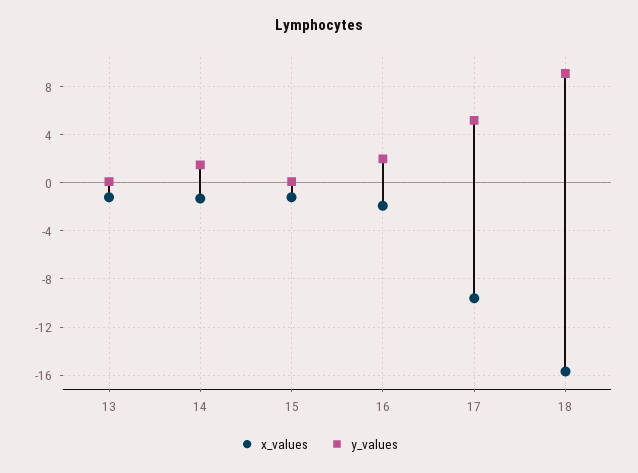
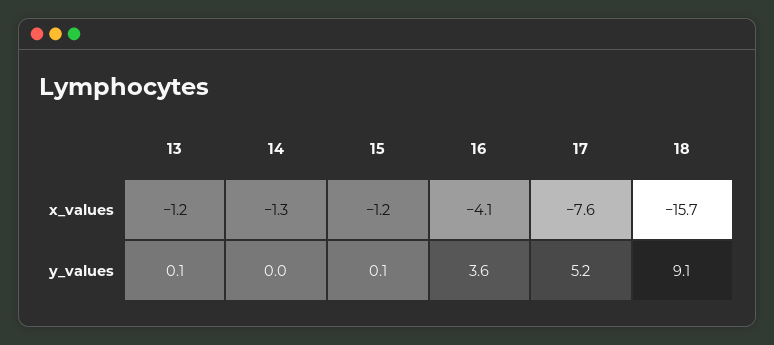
y_values, 14: 1.5 -> 0
x_values, 16: -2 -> -4.1
y_values, 16: 2 -> 3.6
x_values, 17: -9.5 -> -7.6

